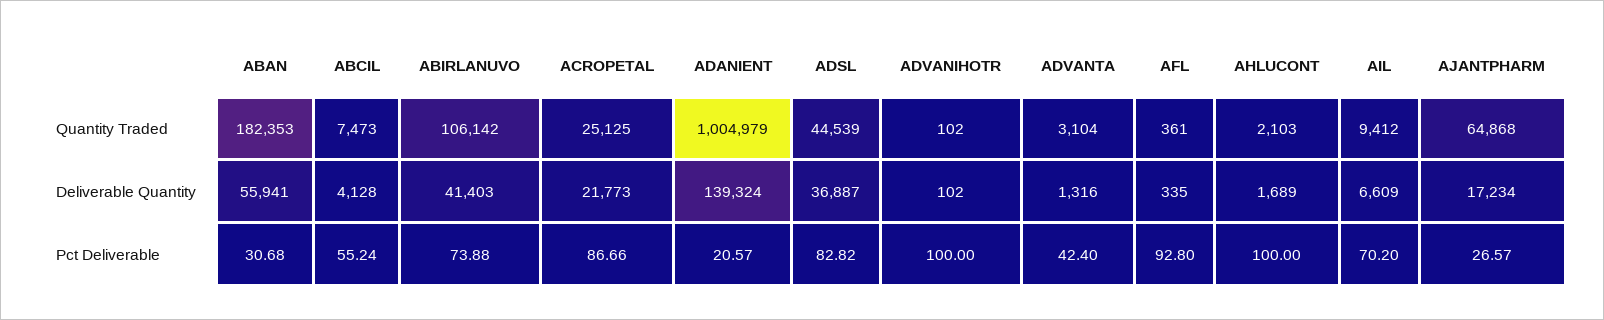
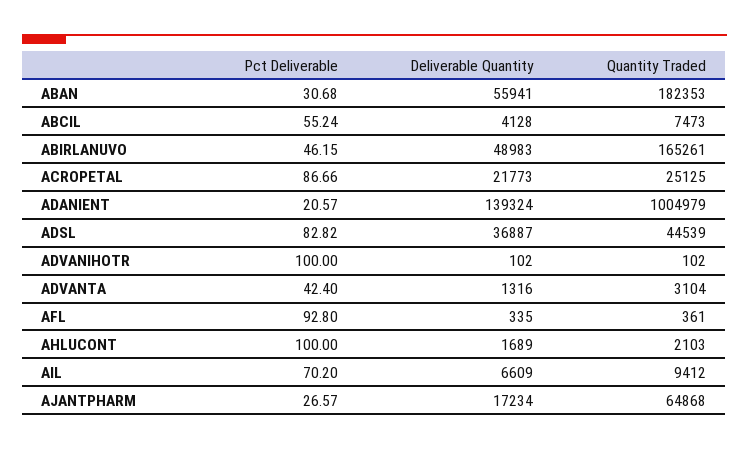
ABIRLANUVO, Quantity Traded: 106142 -> 165261
ABIRLANUVO, Deliverable Quantity: 41403 -> 48983
ABIRLANUVO, Pct Deliverable: 73.88 -> 46.15

